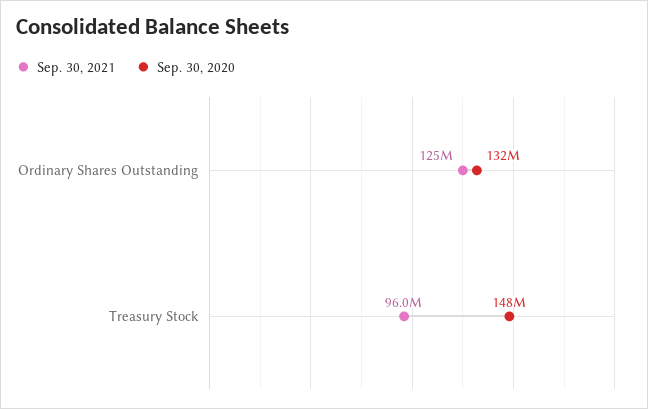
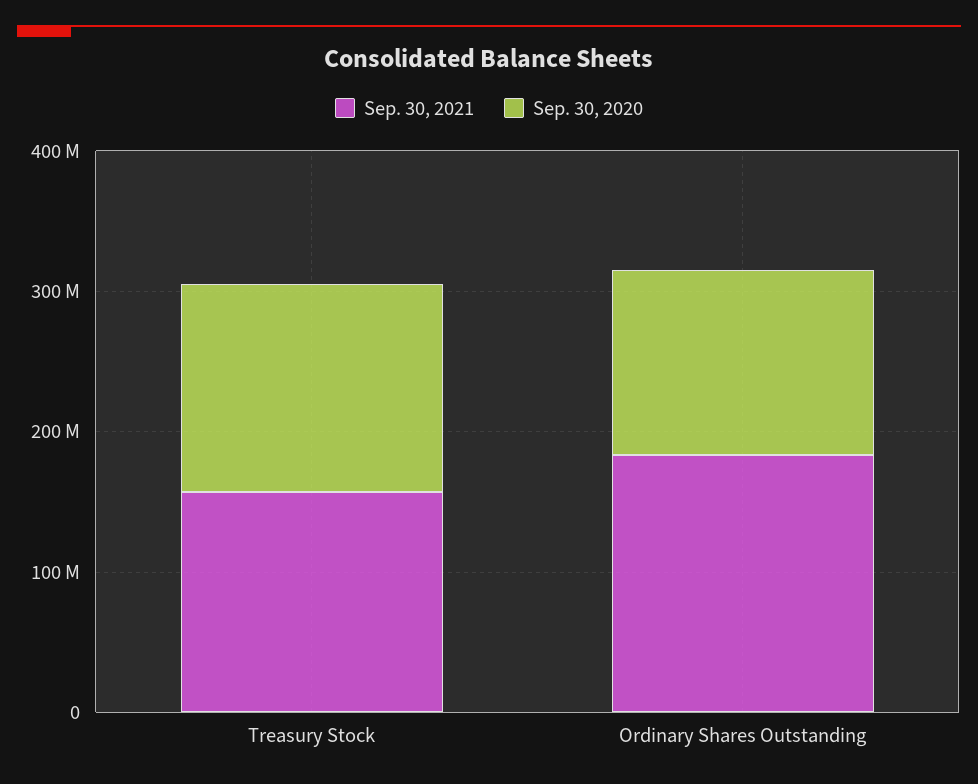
Sep. 30, 2021, Ordinary Shares Outstanding: 125000000 -> 180000000
Sep. 30, 2021, Treasury Stock: 96000000 -> 160000000

